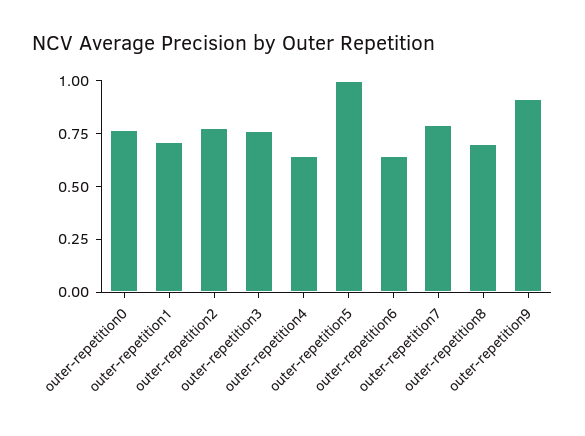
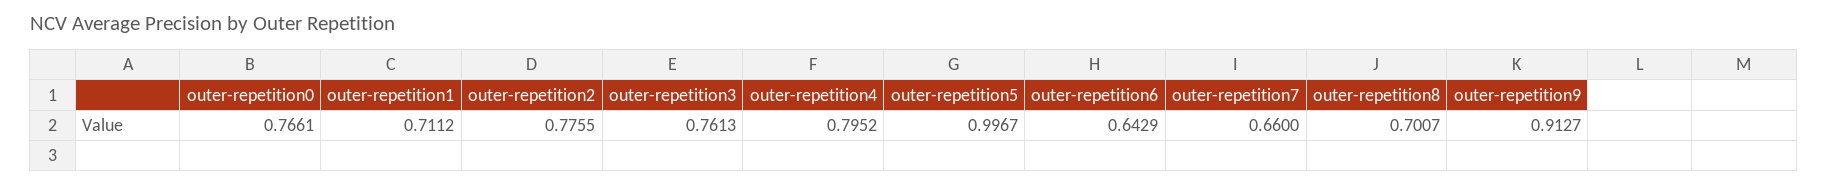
outer-repetition4: 0.65 -> 0.7952
outer-repetition7: 0.8 -> 0.66

